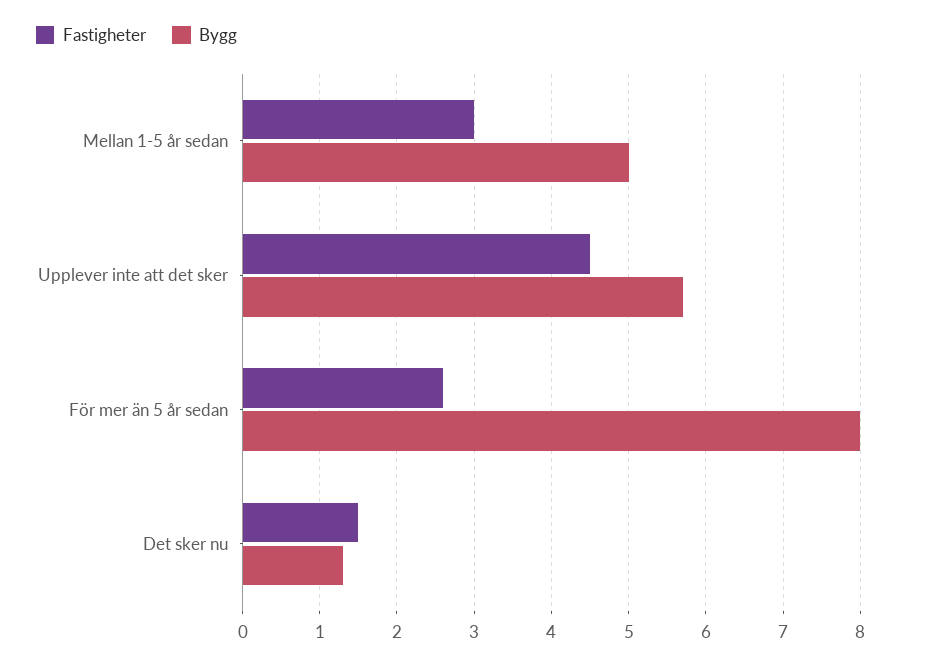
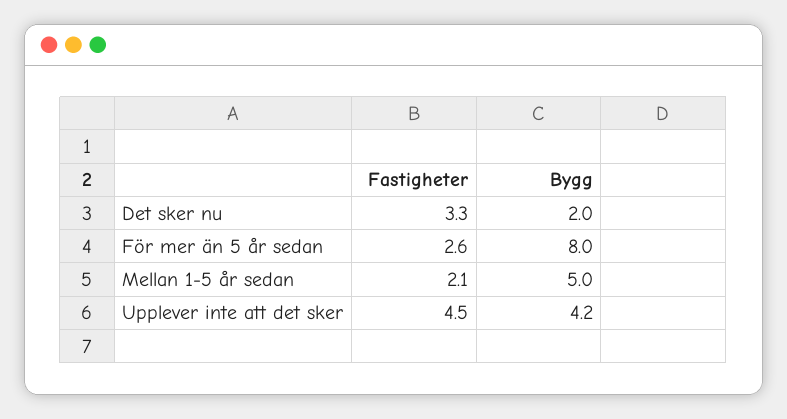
Fastigheter, Mellan 1-5 år sedan: 3 -> 2.1
Bygg, Upplever inte att det sker: 5.7 -> 4.2
Fastigheter, Det sker nu: 1.5 -> 3.3
Bygg, Det sker nu: 1.3 -> 2

